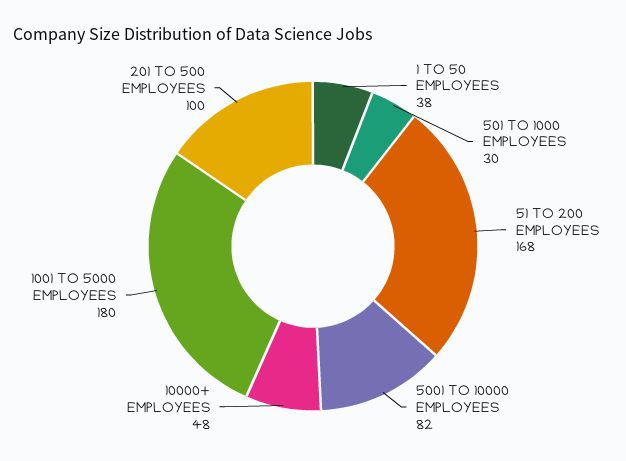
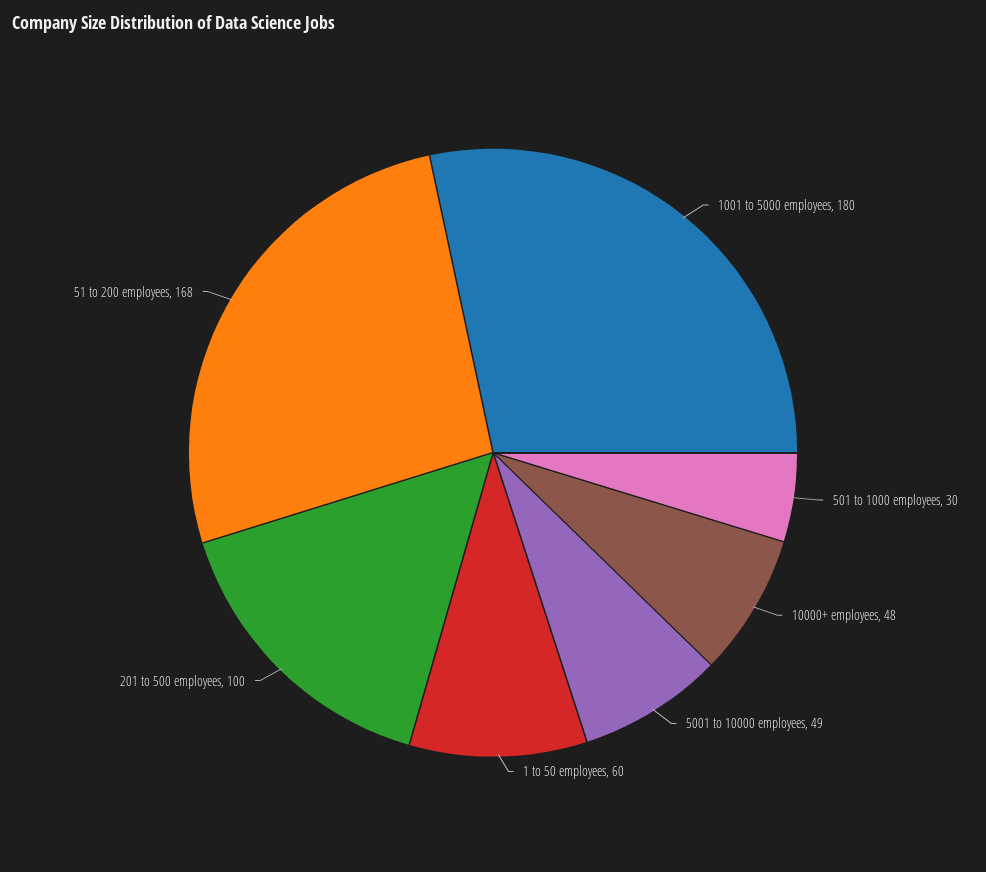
1 TO 50 EMPLOYEES: 38 -> 60
5001 TO 10000 EMPLOYEES: 82 -> 49

